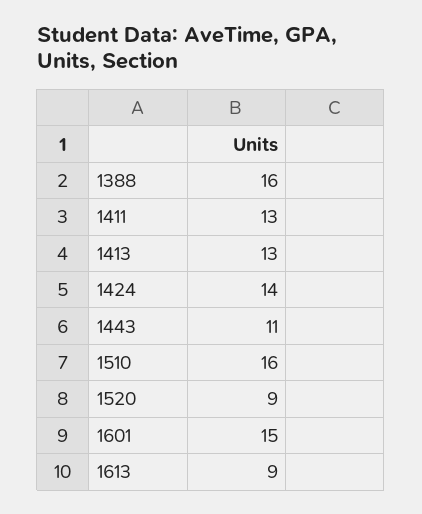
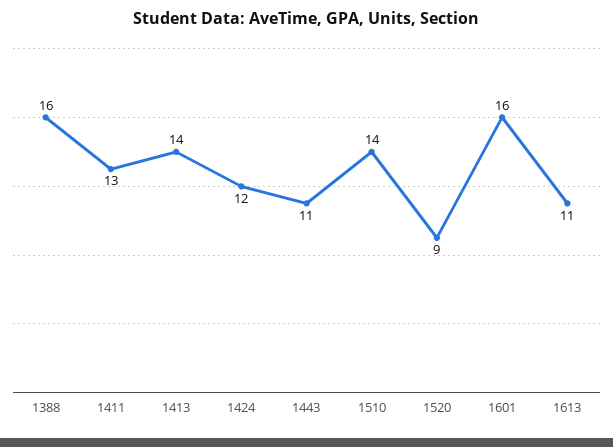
1413: 13 -> 14
1424: 14 -> 12
1510: 16 -> 14
1601: 15 -> 16
1613: 9 -> 11

